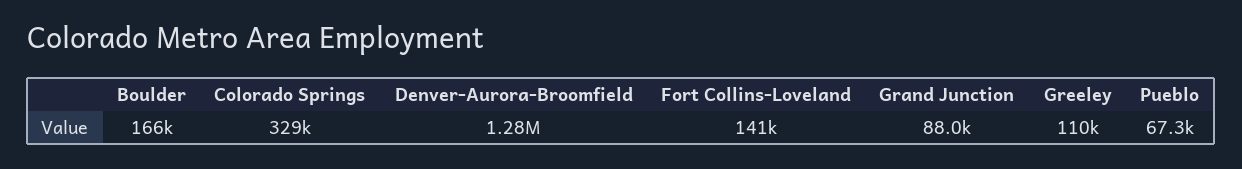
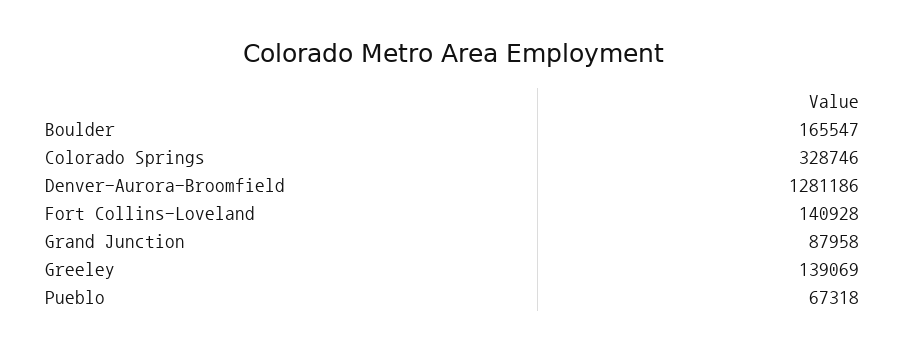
Greeley: 110000 -> 139069

